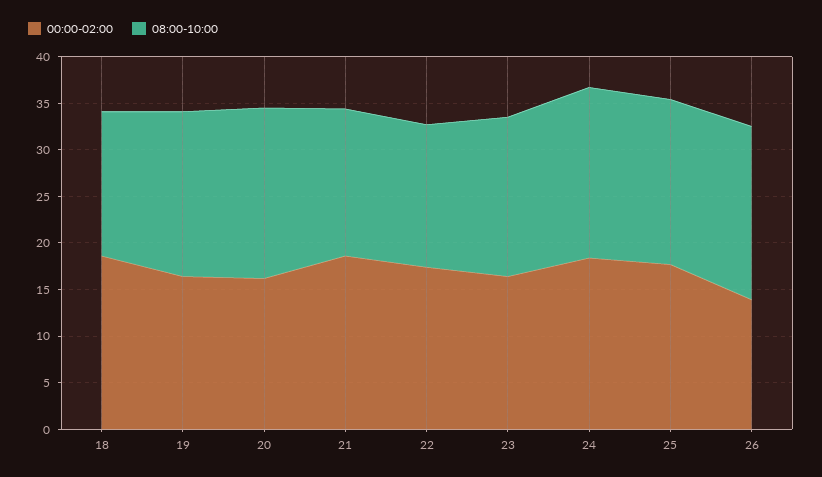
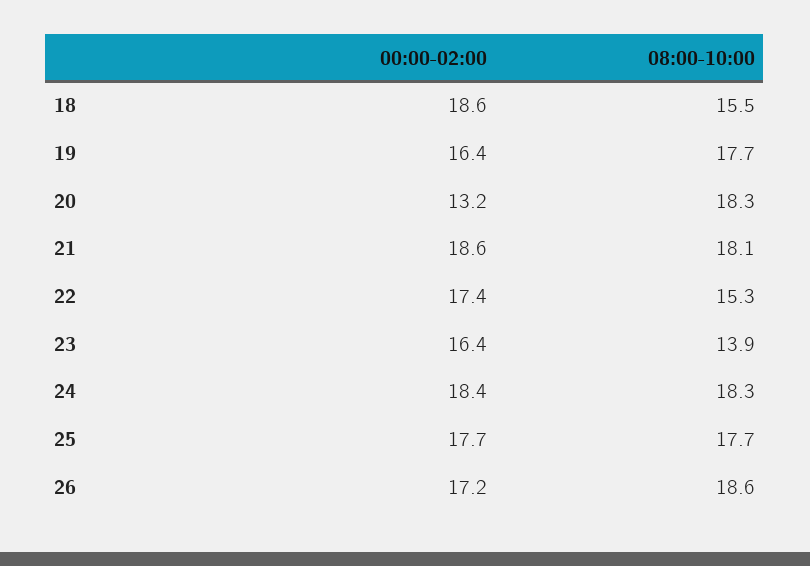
00:00-02:00, 20: 16 -> 13.2
08:00-10:00, 21: 16 -> 18.1
08:00-10:00, 23: 17 -> 13.9
00:00-02:00, 26: 14 -> 17.2

